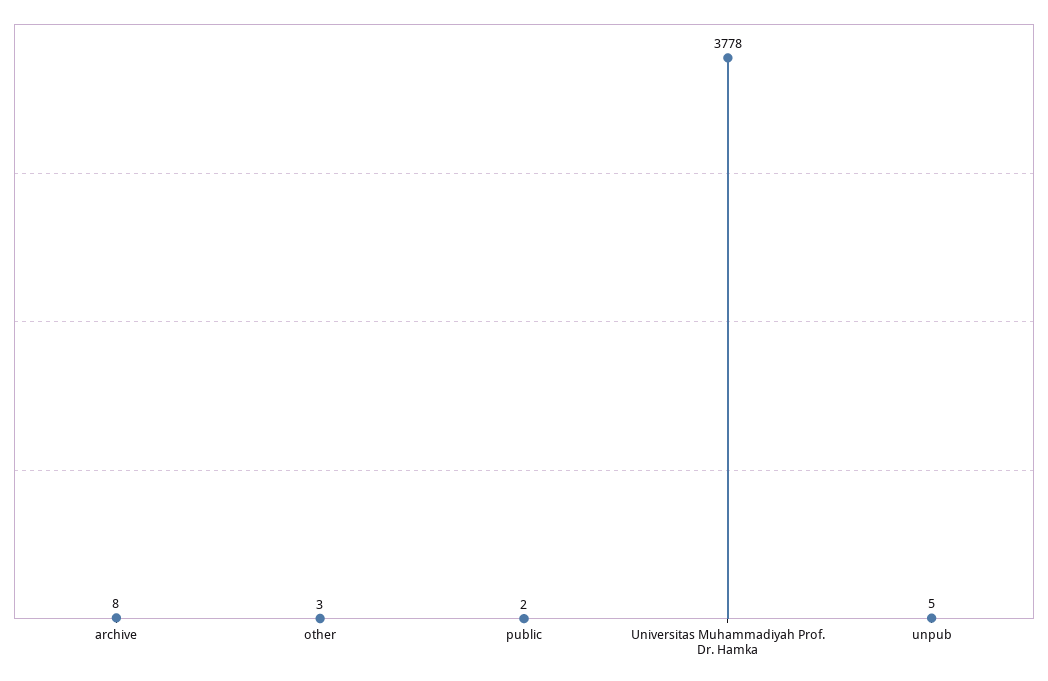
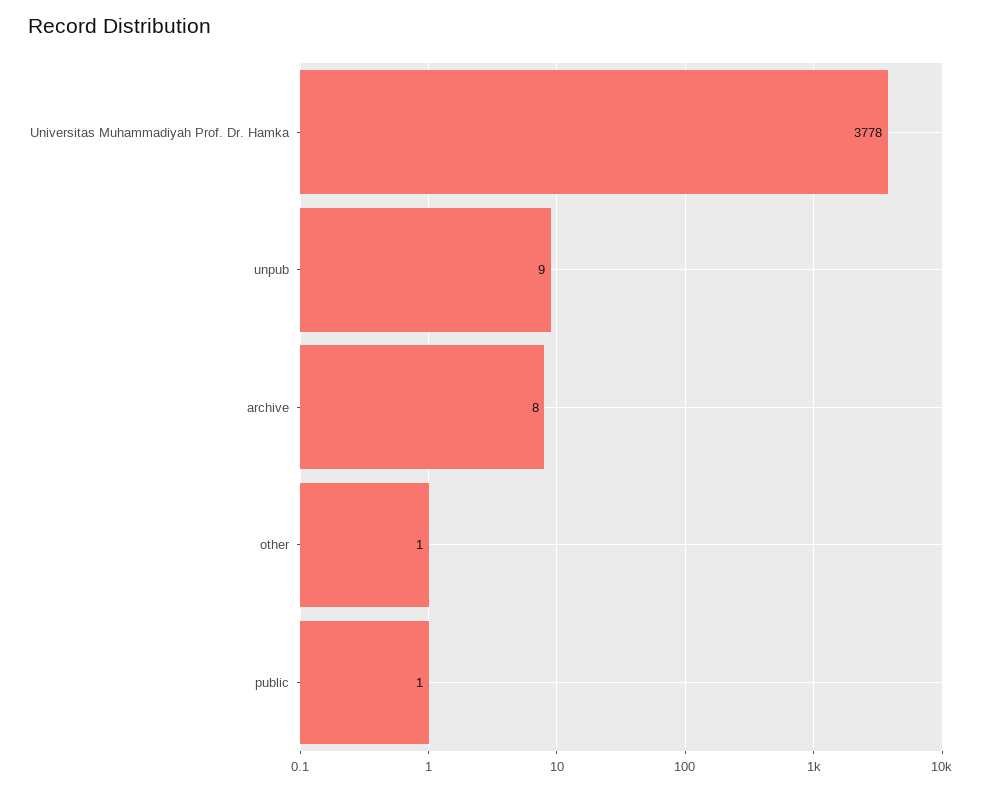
other: 3 -> 1
public: 2 -> 1
unpub: 5 -> 9

